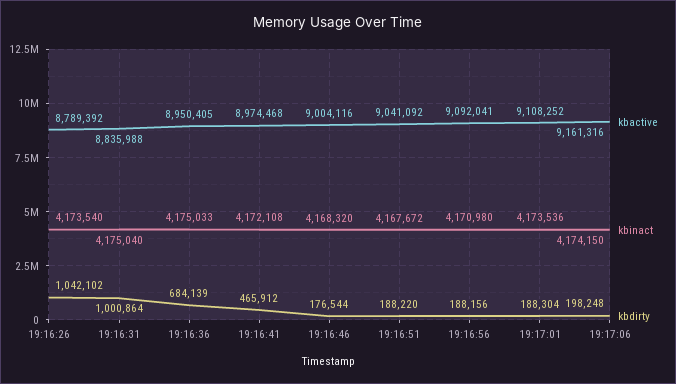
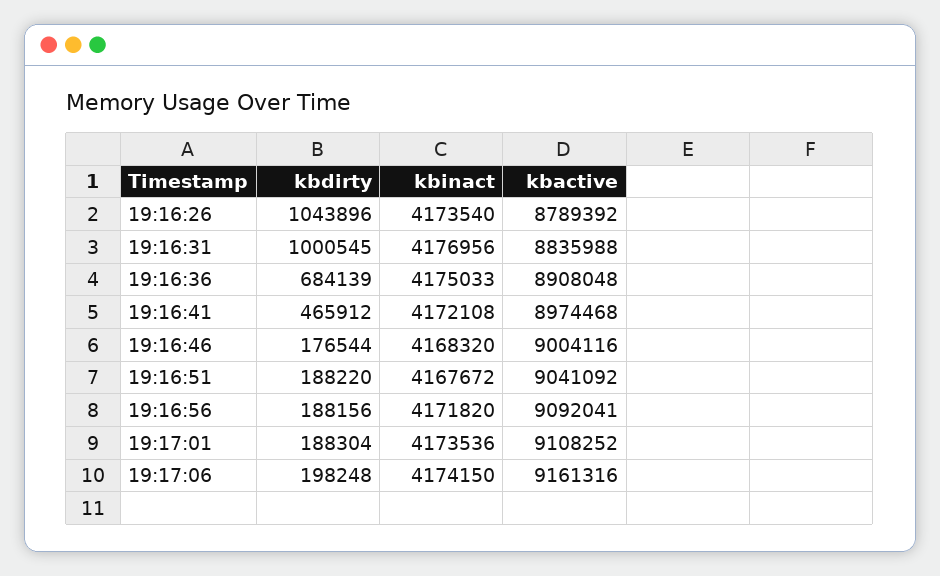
kbdirty, 19:16:26: 1042102 -> 1043896
kbinact, 19:16:31: 4175040 -> 4176956
kbdirty, 19:16:31: 1000864 -> 1000545
kbactive, 19:16:36: 8950405 -> 8908048
kbinact, 19:16:56: 4170980 -> 4171820

